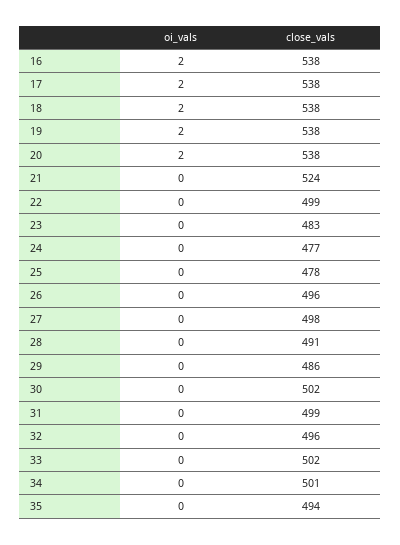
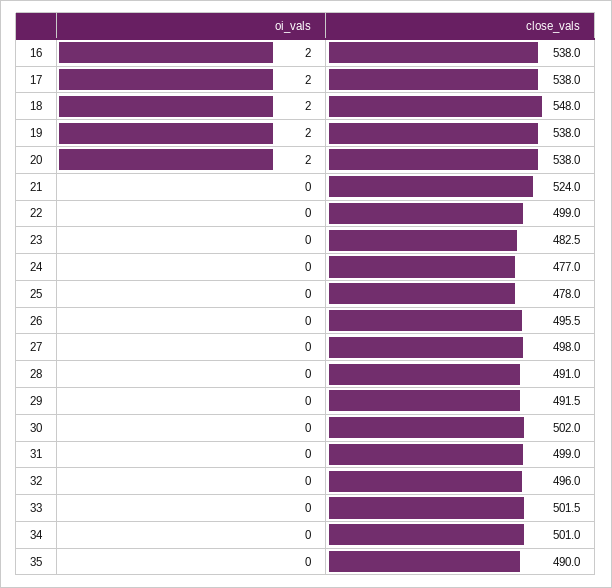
close_vals, 18: 538 -> 548
close_vals, 29: 486 -> 491.5
close_vals, 35: 494 -> 490

